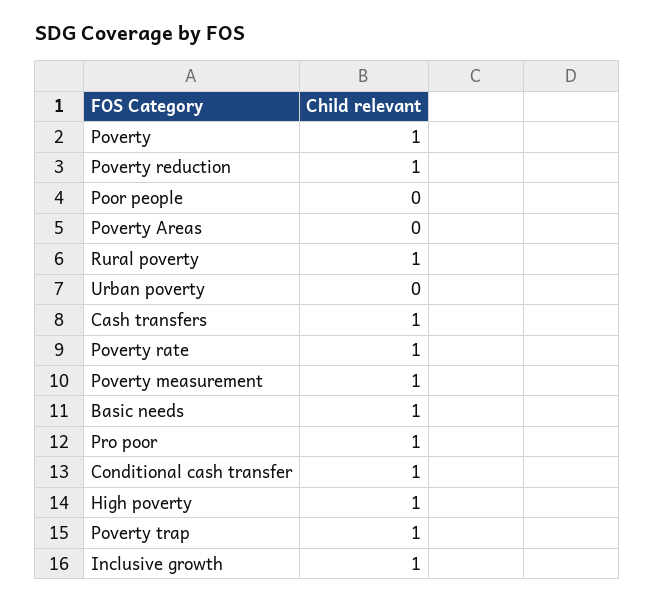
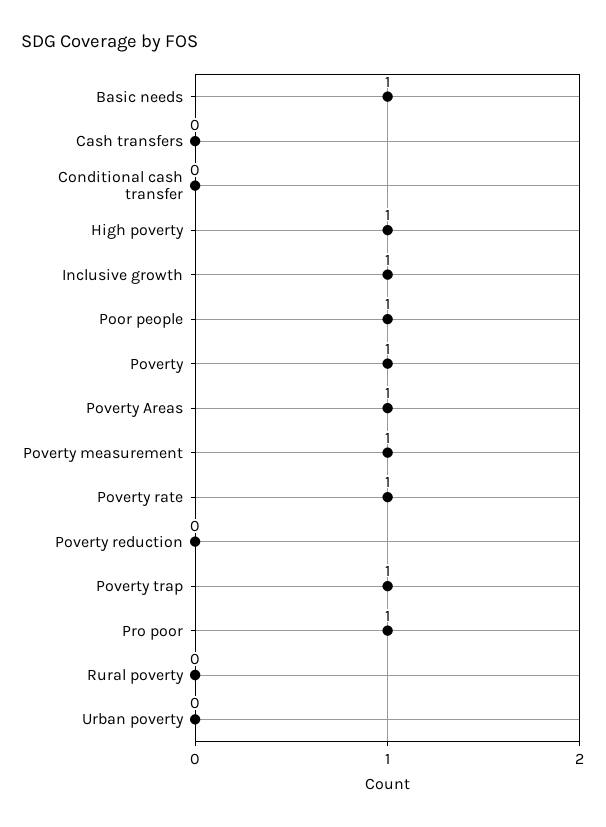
Poverty reduction: 1 -> 0
Poor people: 0 -> 1
Poverty Areas: 0 -> 1
Rural poverty: 1 -> 0
Cash transfers: 1 -> 0
Conditional cash transfer: 1 -> 0

